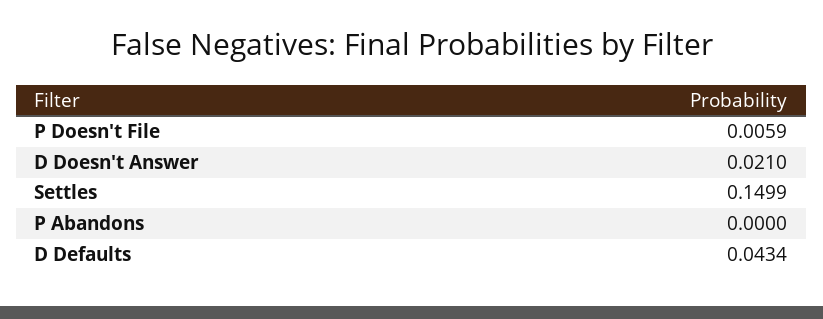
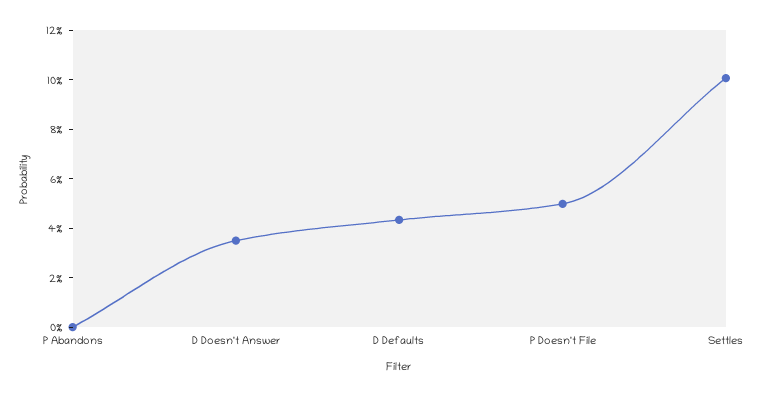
P Doesn't File: 0.0059 -> 0.05
D Doesn't Answer: 0.021 -> 0.035
Settles: 0.1499 -> 0.1

